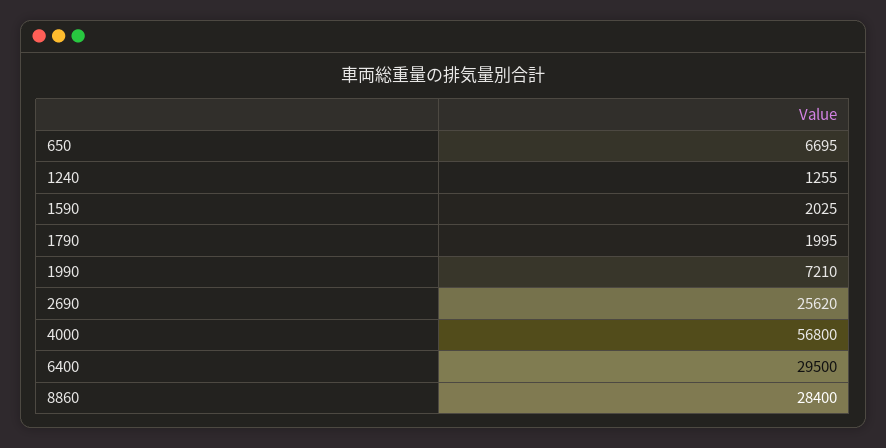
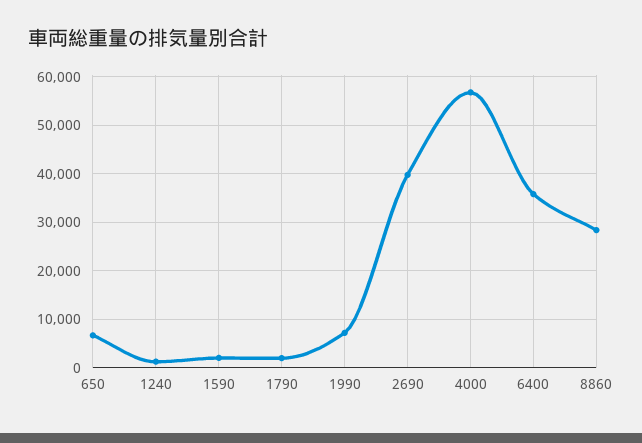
2690: 25620 -> 40000
6400: 29500 -> 36000

